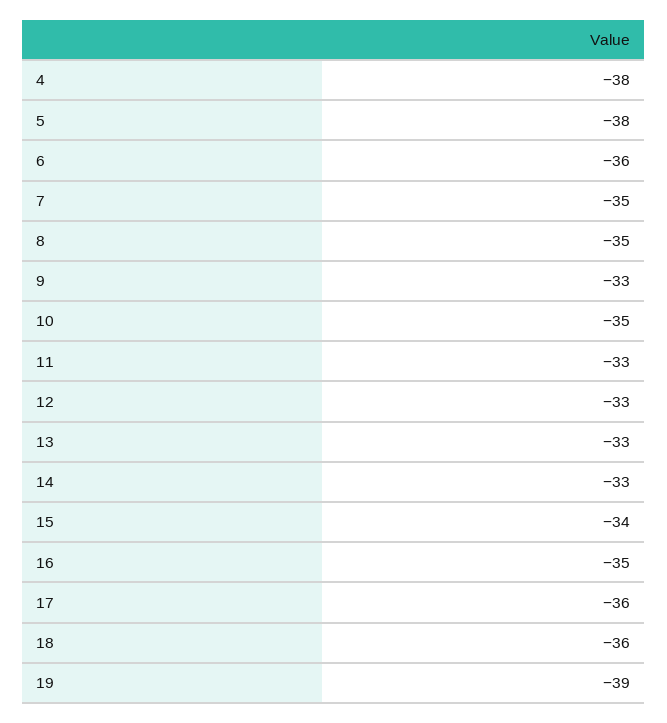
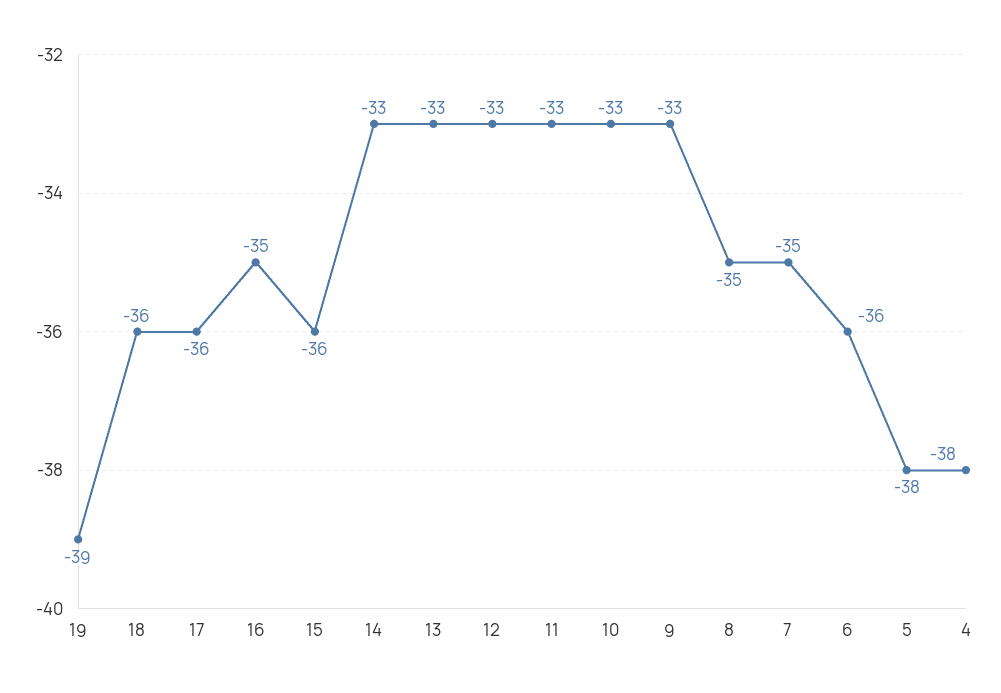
10: -35 -> -33
15: -34 -> -36

